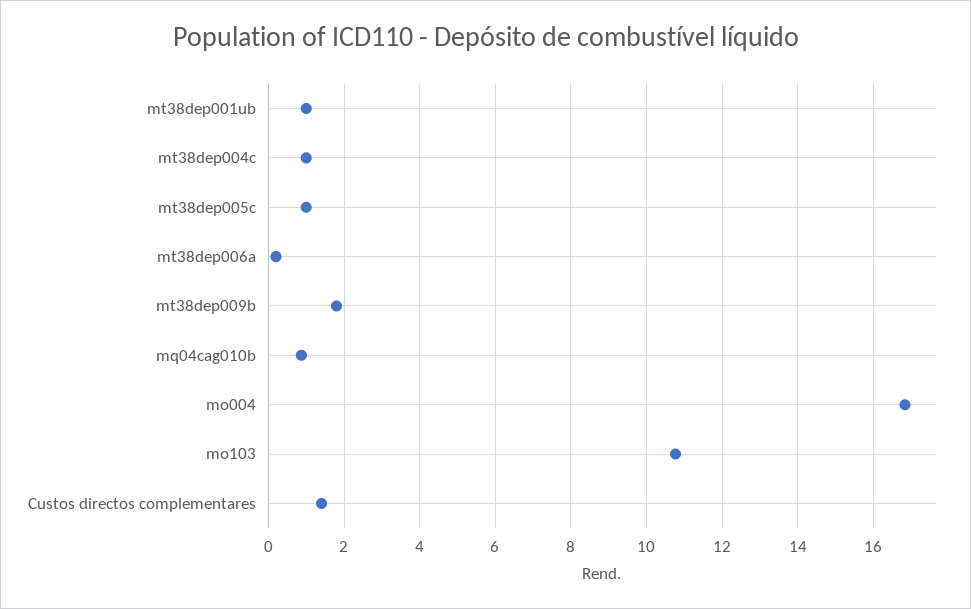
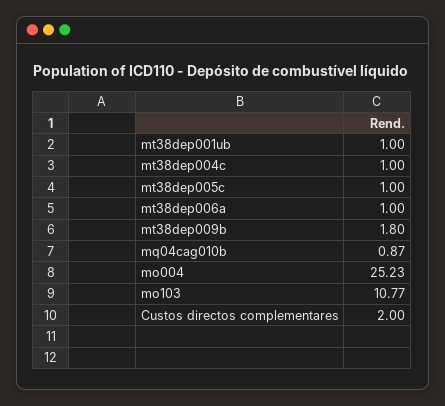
mt38dep006a: 0.2 -> 1
mo004: 16.8 -> 25.23
Custos directos complementares: 1.4 -> 2

